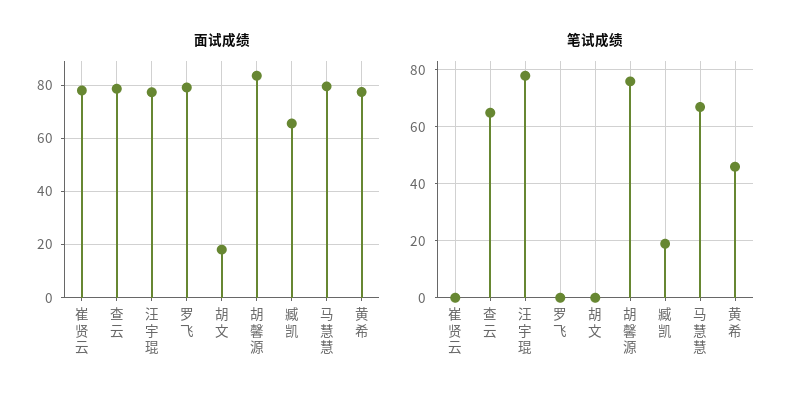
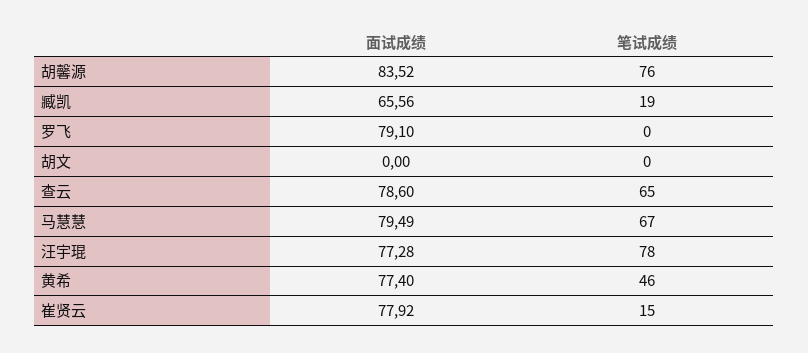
面试成绩, 胡文: 17.5 -> 0
笔试成绩, 崔贤云: 0 -> 15

